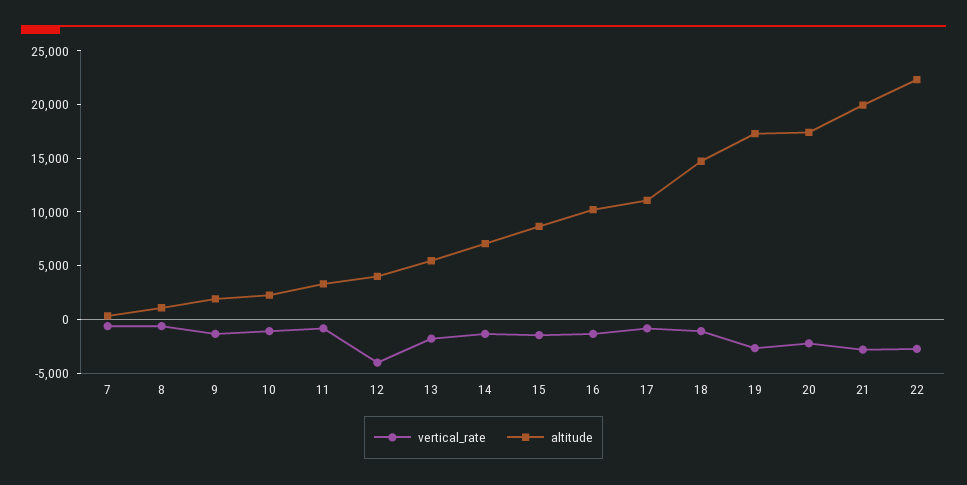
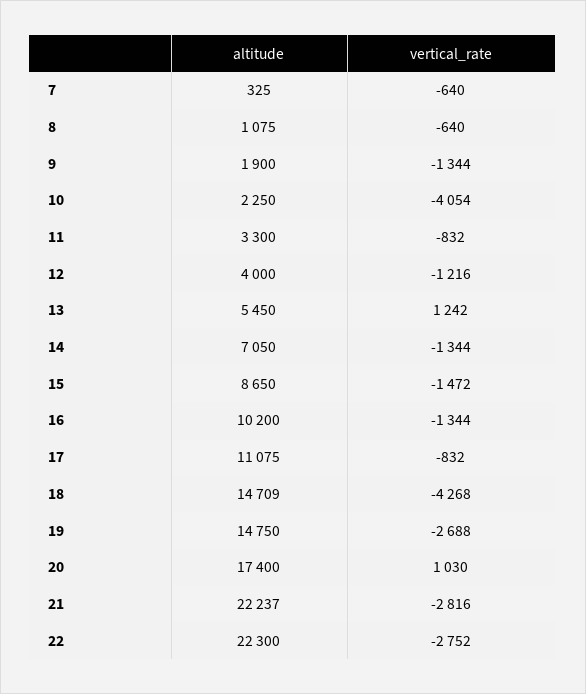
vertical_rate, 10: -1000 -> -4054
vertical_rate, 12: -4000 -> -1216
vertical_rate, 13: -2000 -> 1242
vertical_rate, 18: -1000 -> -4268
altitude, 19: 17000 -> 14750
vertical_rate, 20: -2000 -> 1030
altitude, 21: 20000 -> 22237

